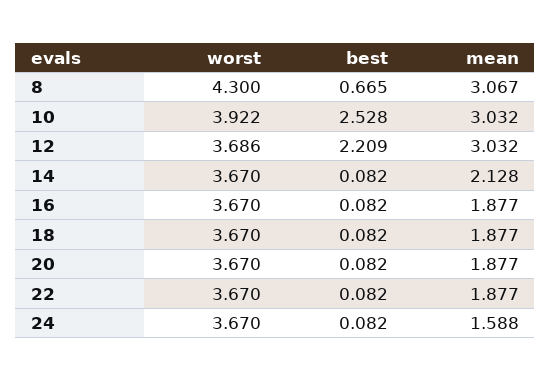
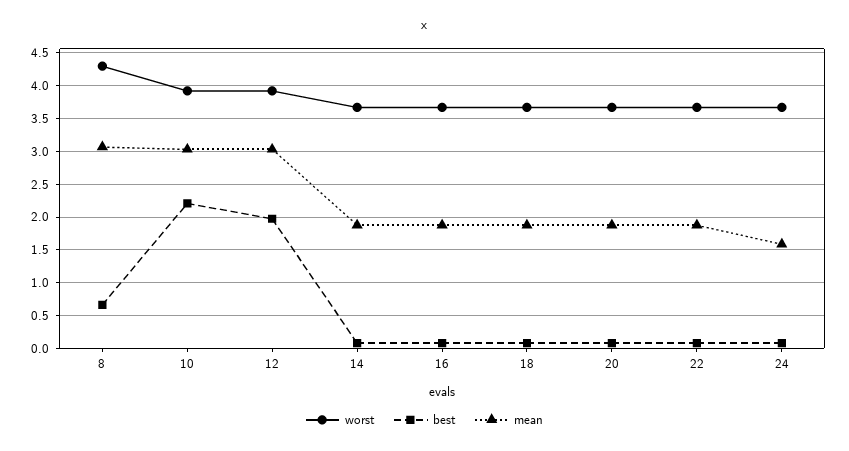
best, 10: 2.528 -> 2.2
worst, 12: 3.686 -> 3.9
best, 12: 2.209 -> 2
mean, 14: 2.128 -> 1.9

